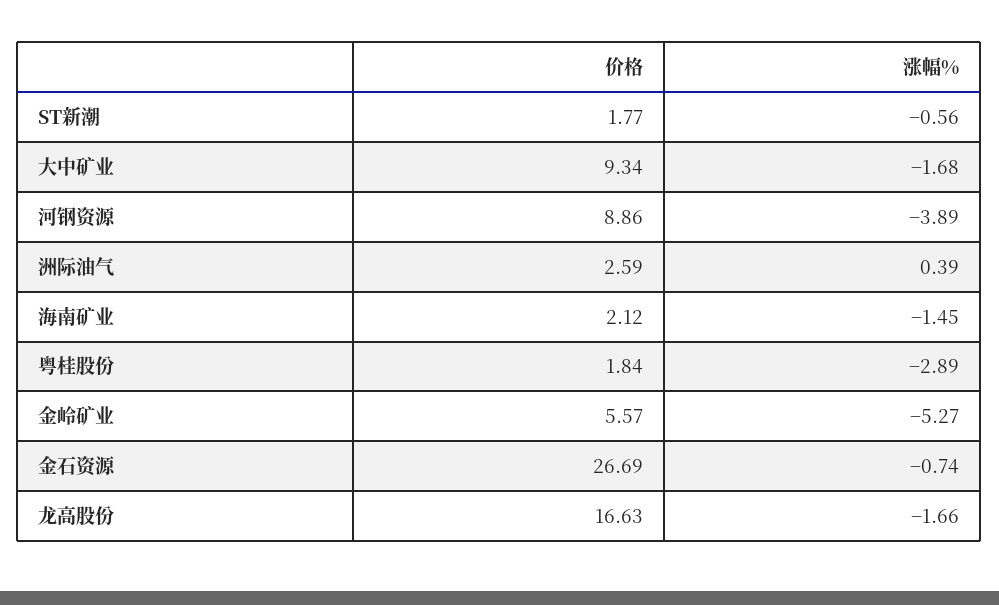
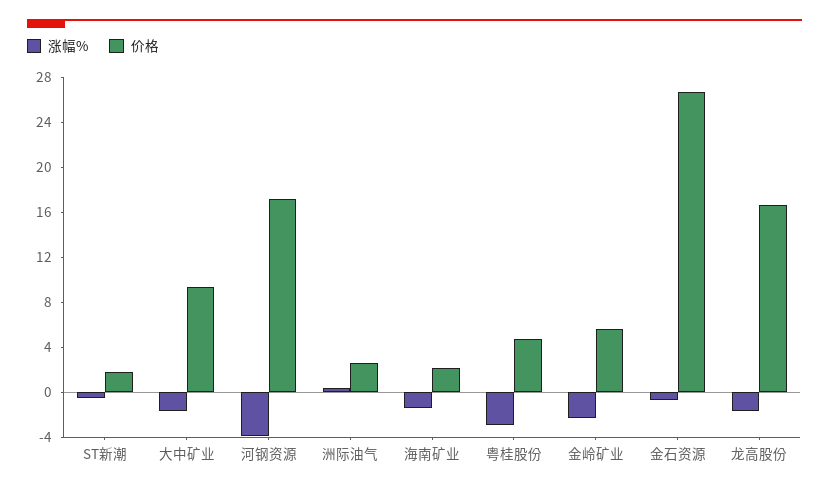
价格, 河钢资源: 8.86 -> 17
价格, 粤桂股份: 1.84 -> 5
涨幅%, 金岭矿业: -5.27 -> -2

